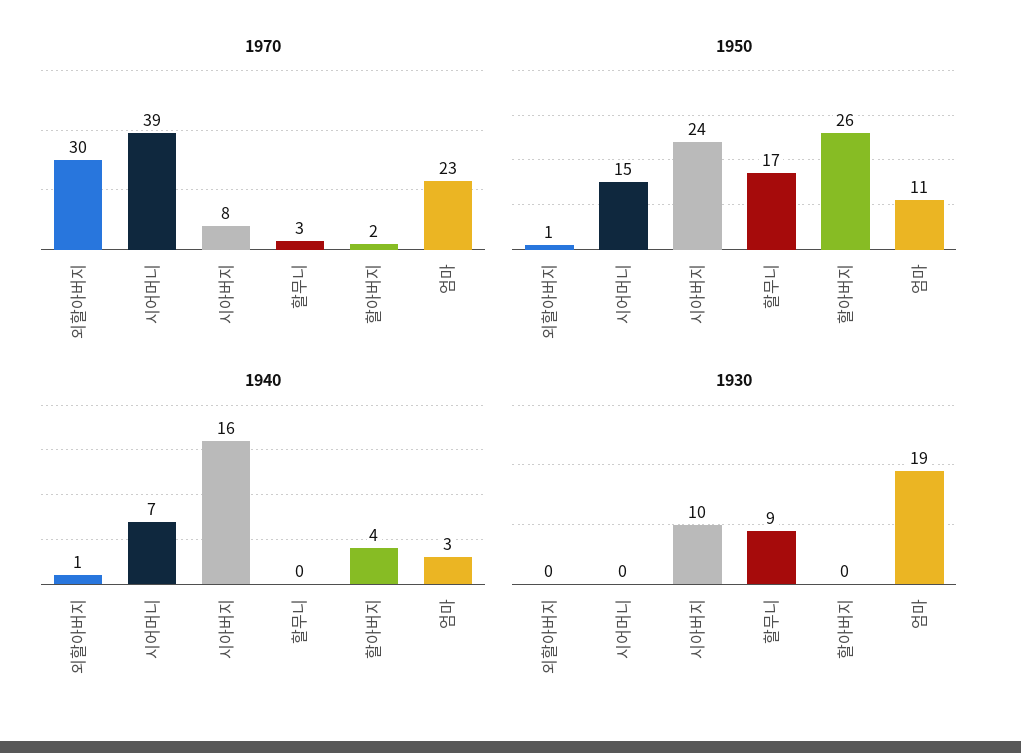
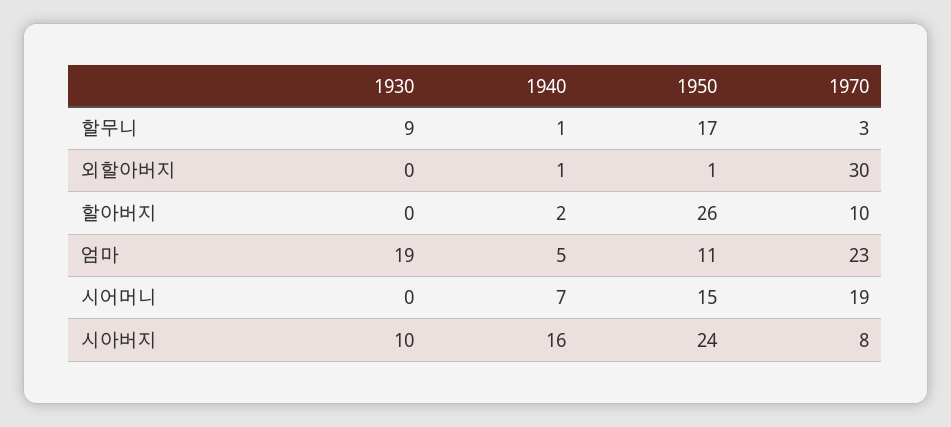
1970, 시어머니: 39 -> 19
1970, 할아버지: 2 -> 10
1940, 할무니: 0 -> 1
1940, 할아버지: 4 -> 2
1940, 엄마: 3 -> 5

